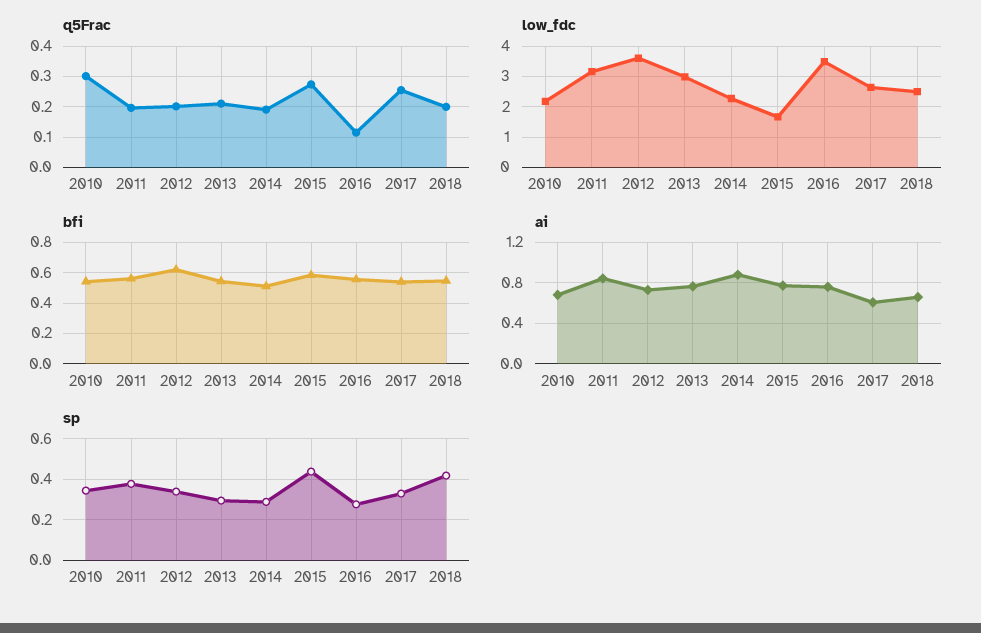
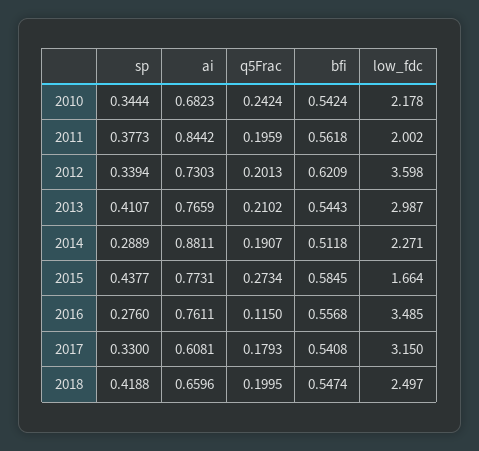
q5Frac, 2010: 0.3 -> 0.2424
q5Frac, 2017: 0.26 -> 0.1793
low_fdc, 2011: 3.2 -> 2.002
low_fdc, 2017: 2.6 -> 3.15
sp, 2013: 0.3 -> 0.4107

